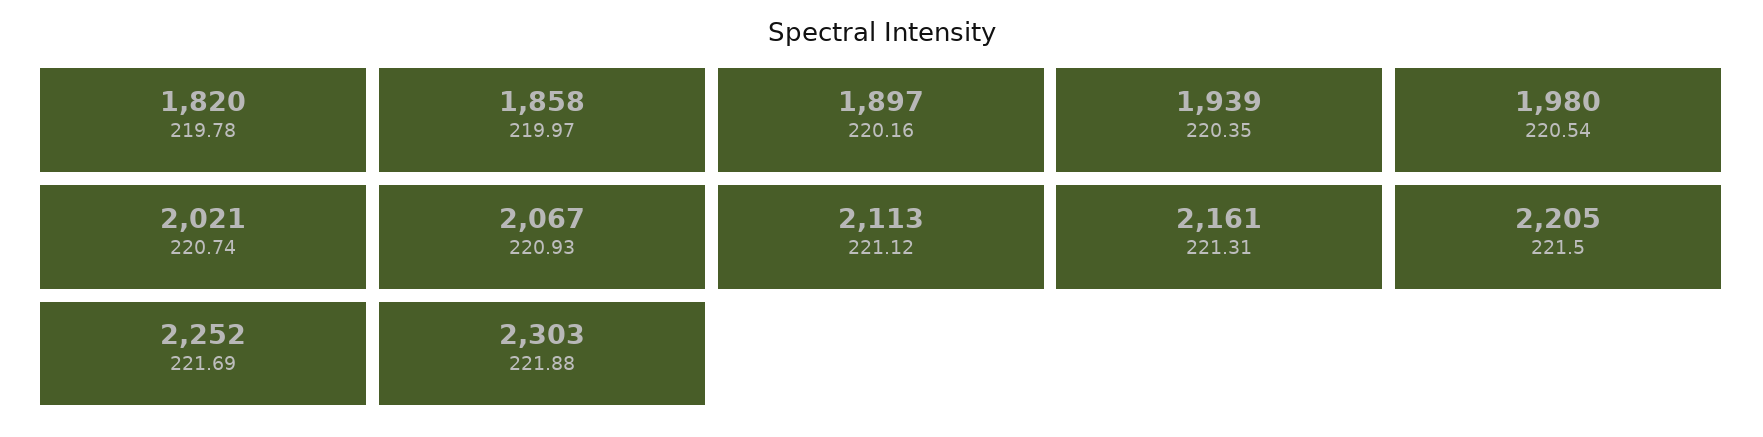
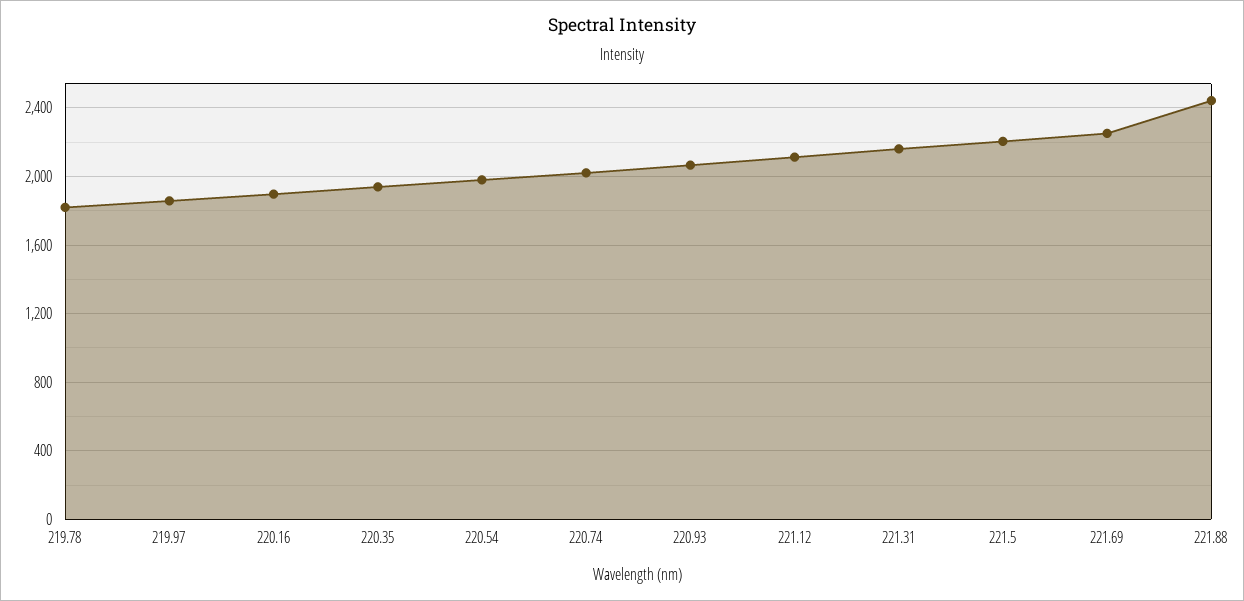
221.88: 2303 -> 2450

